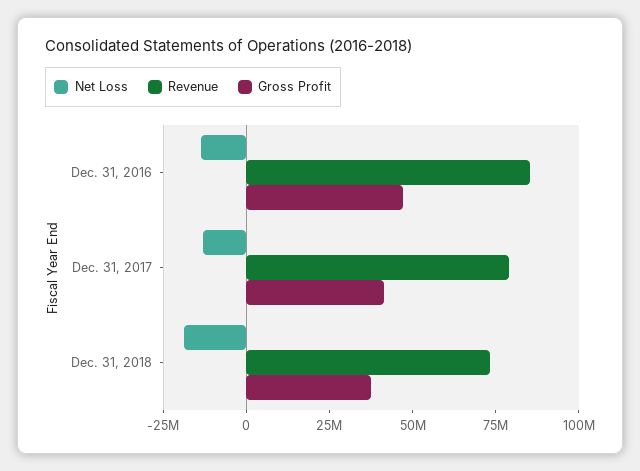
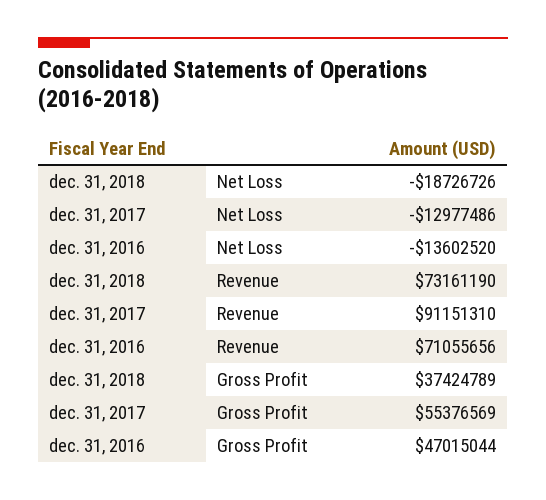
Revenue, Dec. 31, 2016: 85000000 -> 71055656
Revenue, Dec. 31, 2017: 80000000 -> 91151310
Gross Profit, Dec. 31, 2017: 40000000 -> 55376569

